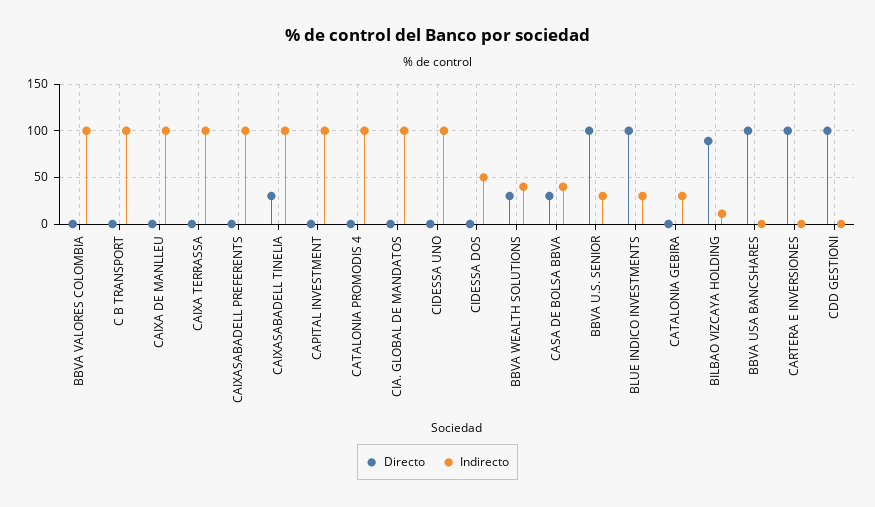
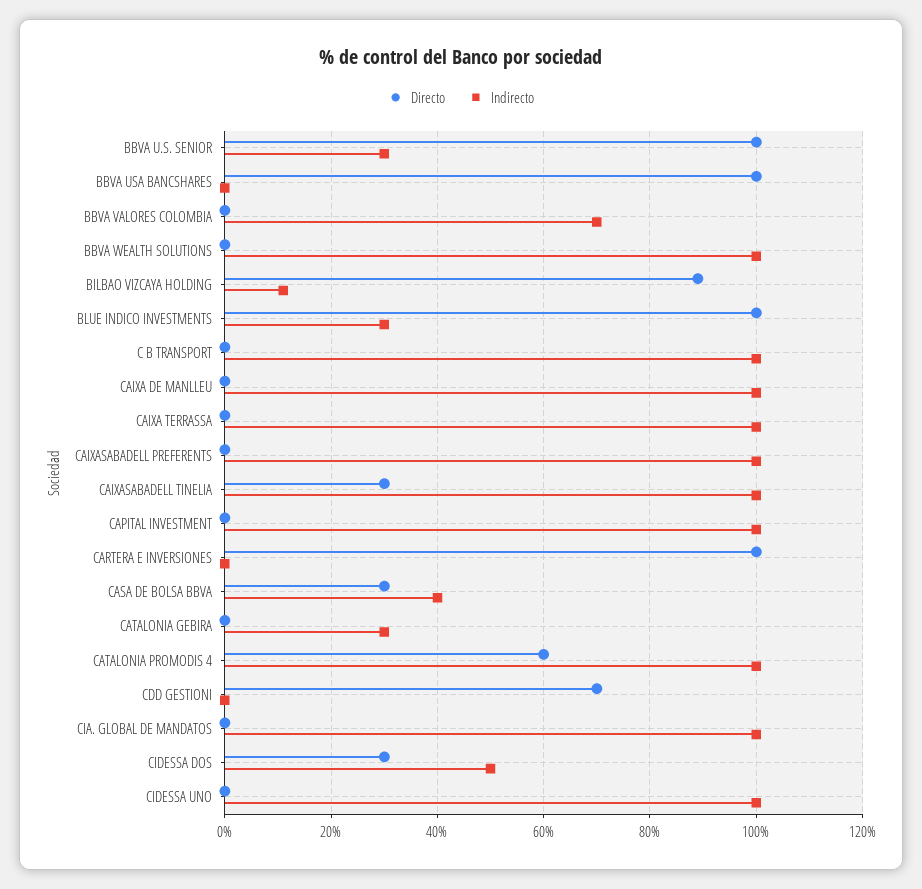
Indirecto, BBVA VALORES COLOMBIA: 100 -> 70
Directo, CATALONIA PROMODIS 4: 0 -> 60
Directo, CIDESSA DOS: 0 -> 30
Directo, BBVA WEALTH SOLUTIONS: 30 -> 0
Indirecto, BBVA WEALTH SOLUTIONS: 40 -> 100
Directo, CDD GESTIONI: 100 -> 70

